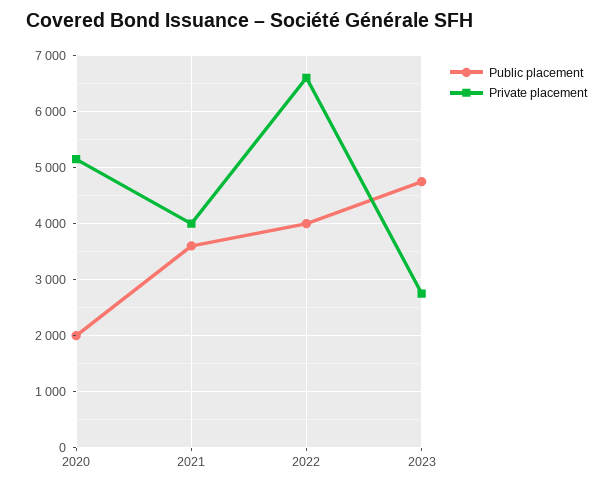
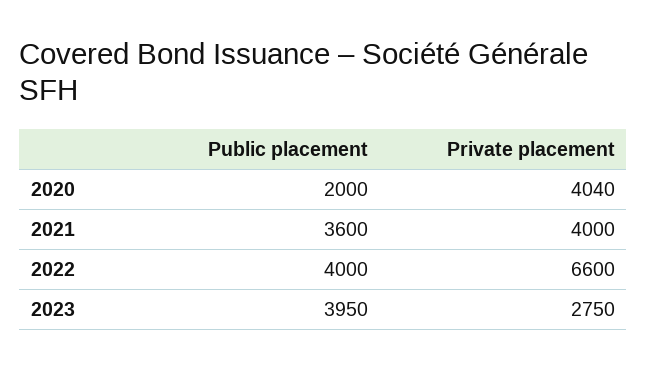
Private placement, 2020: 5200 -> 4040
Public placement, 2023: 4800 -> 3950

